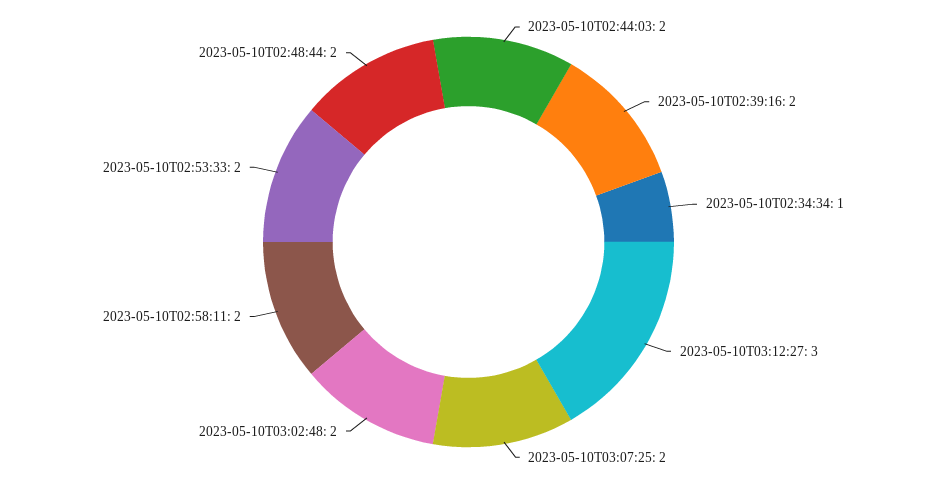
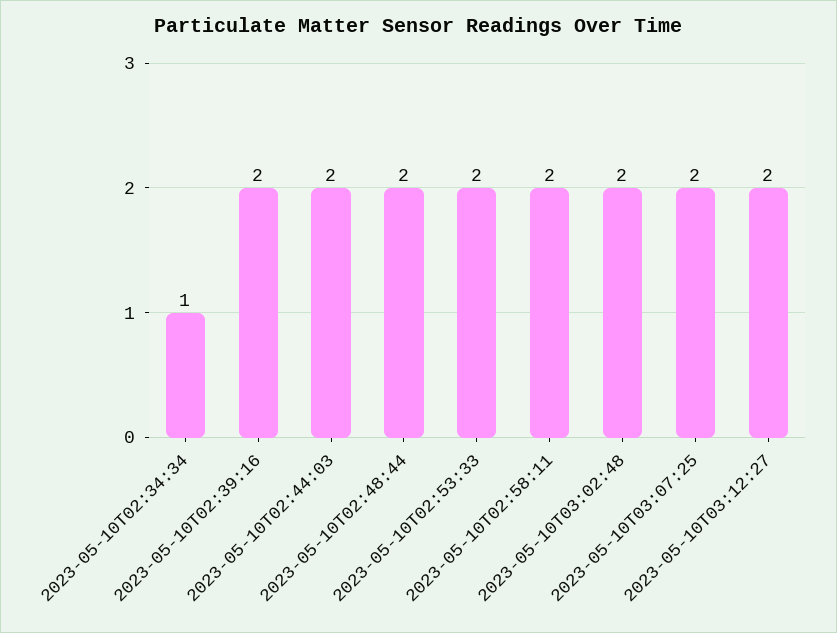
2023-05-10T03:12:27: 3 -> 2

